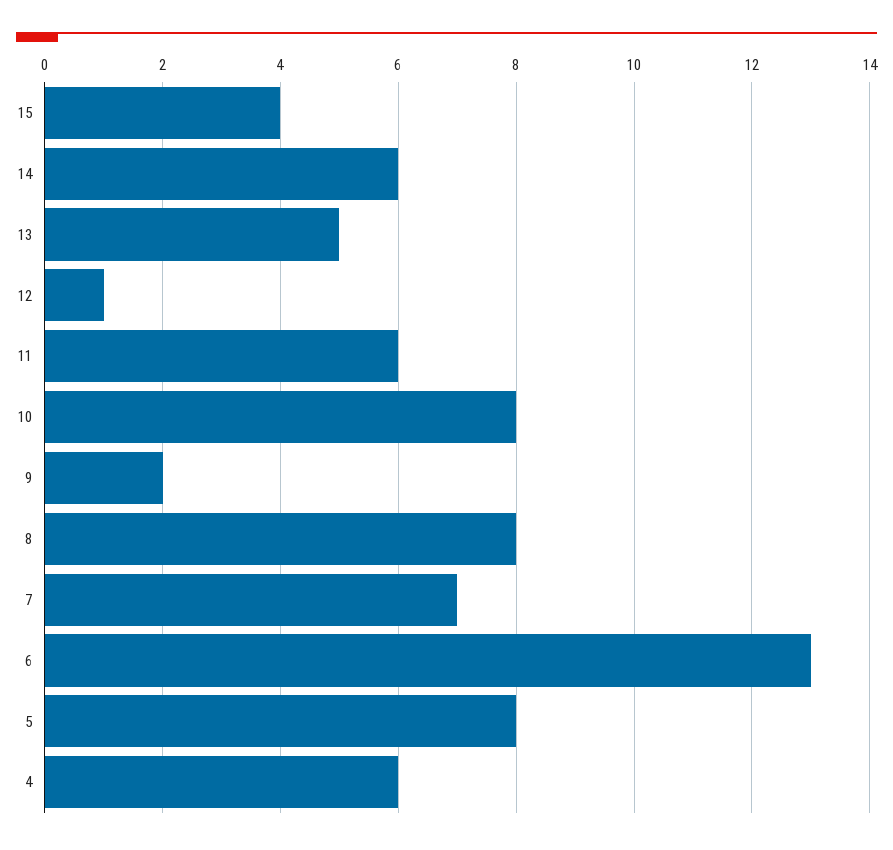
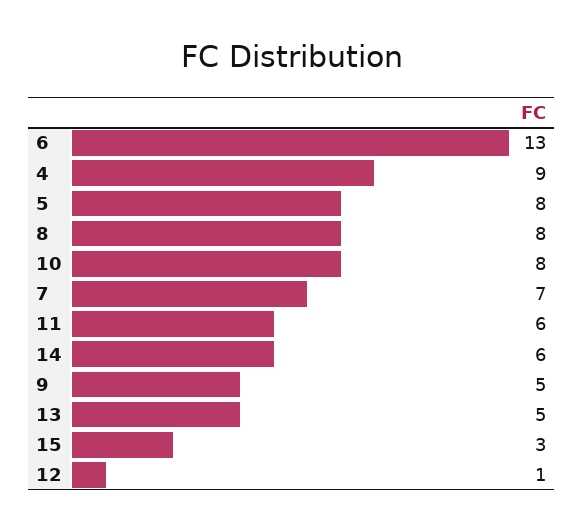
15: 4 -> 3
9: 2 -> 5
4: 6 -> 9

